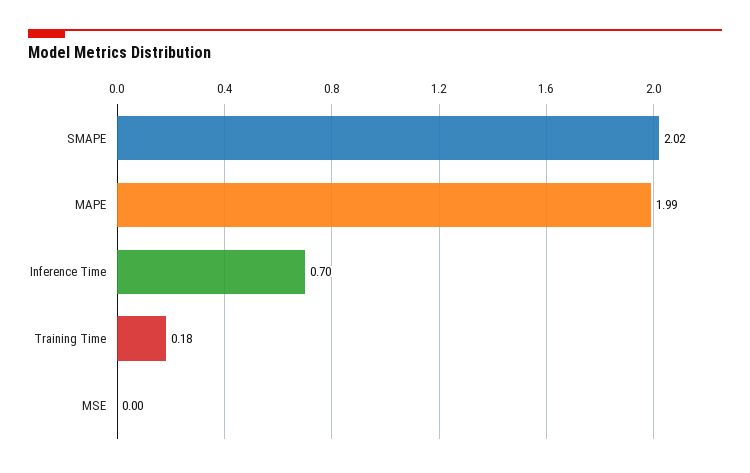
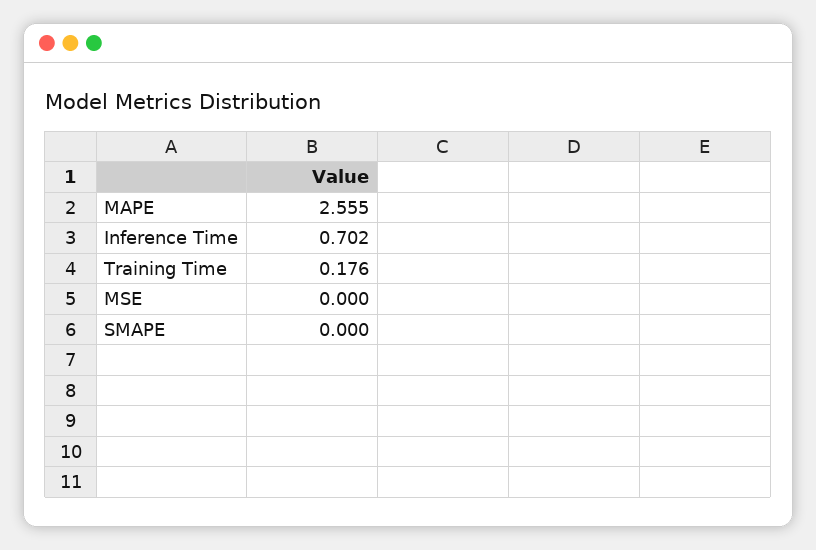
SMAPE: 2.02 -> 0
MAPE: 1.99 -> 2.555

